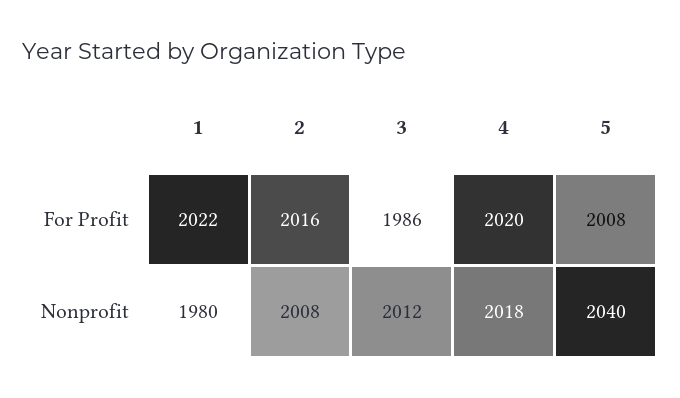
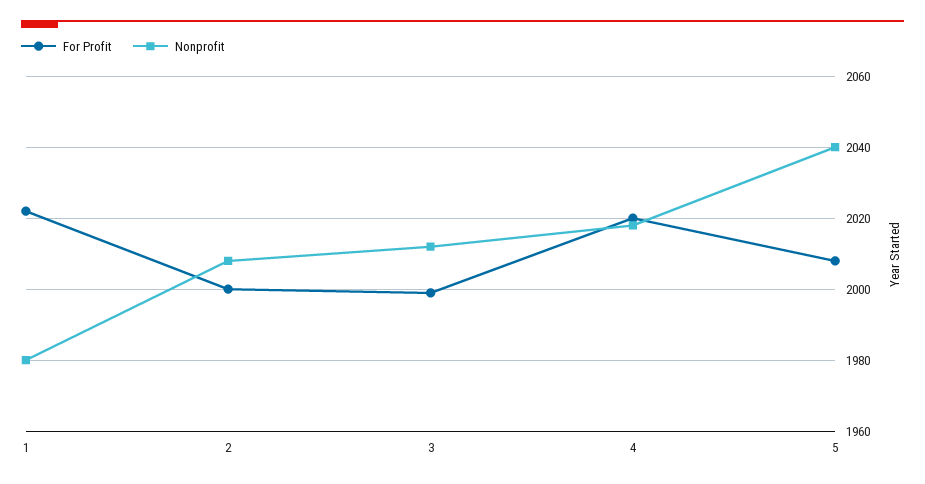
For Profit, 2: 2016 -> 2000
For Profit, 3: 1986 -> 2000

